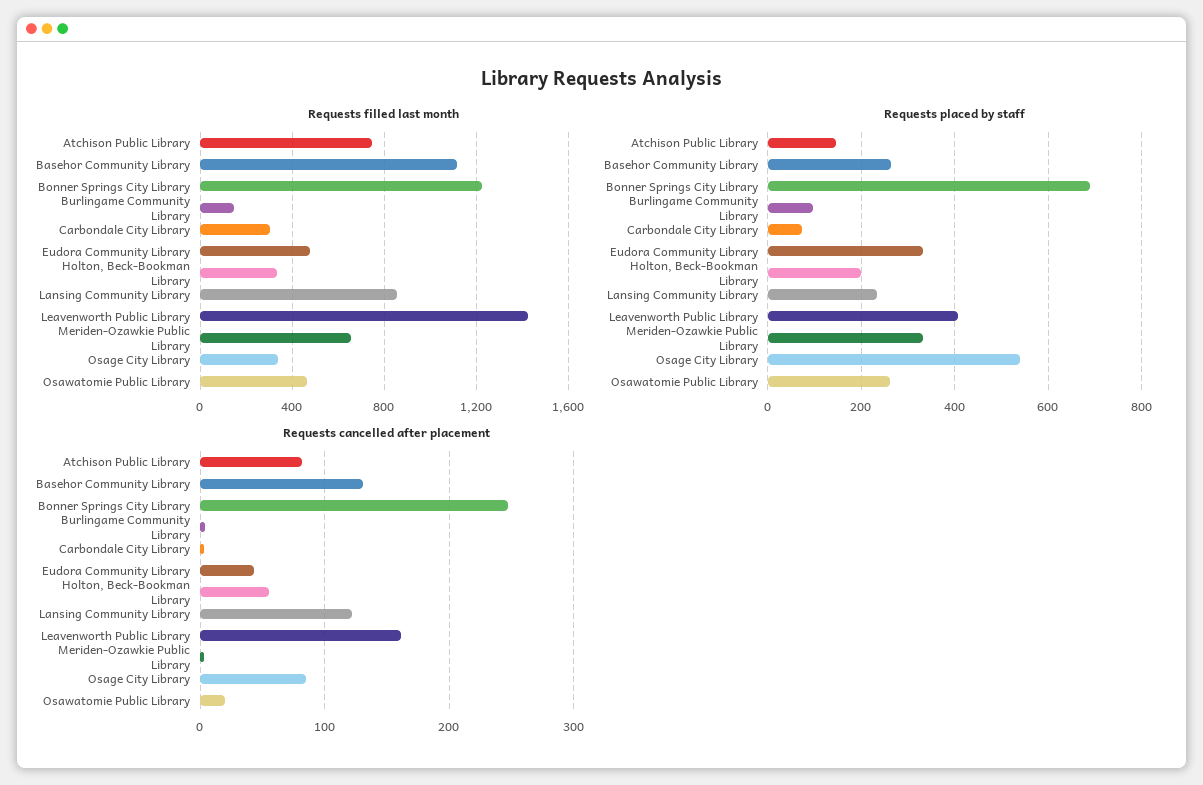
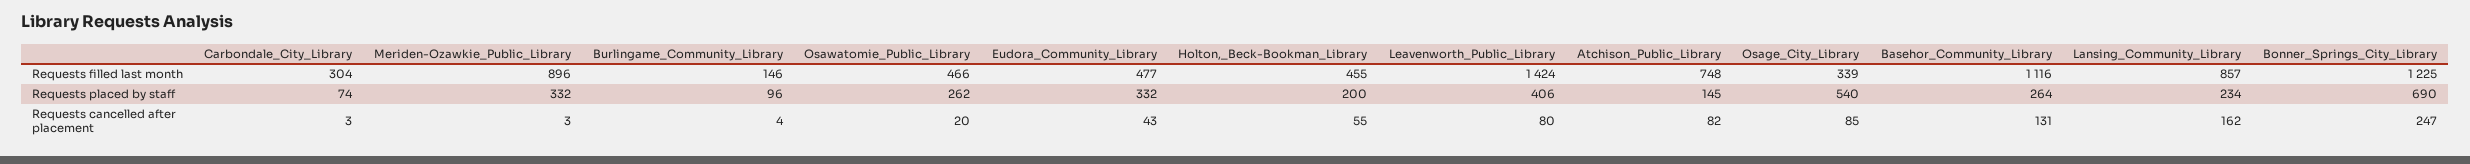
Requests filled last month, Holton, Beck-Bookman Library: 350 -> 455
Requests filled last month, Meriden-Ozawkie Public Library: 650 -> 896
Requests cancelled after placement, Lansing Community Library: 120 -> 162
Requests cancelled after placement, Leavenworth Public Library: 160 -> 80

